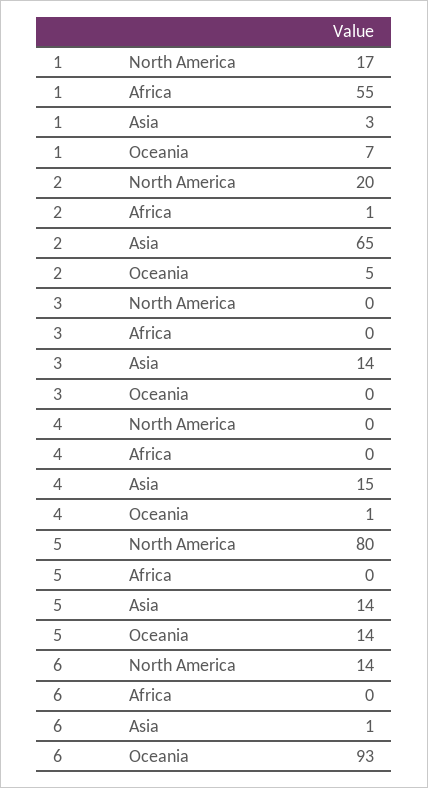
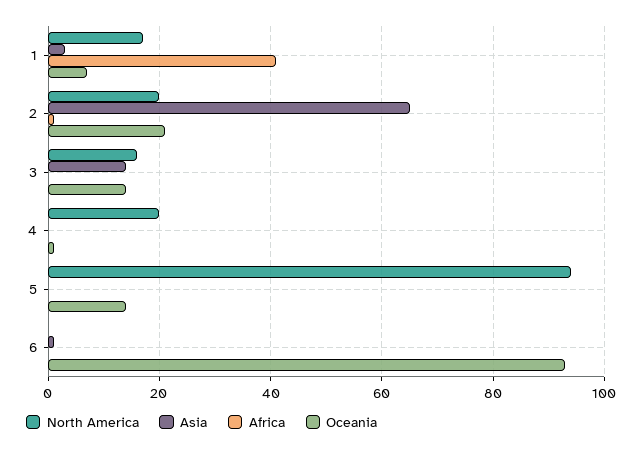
Africa, 1: 55 -> 40
Oceania, 2: 5 -> 20
North America, 3: 0 -> 15
Oceania, 3: 0 -> 15
North America, 4: 0 -> 20
Asia, 4: 15 -> 0
North America, 5: 80 -> 95
Asia, 5: 14 -> 0
North America, 6: 14 -> 0

